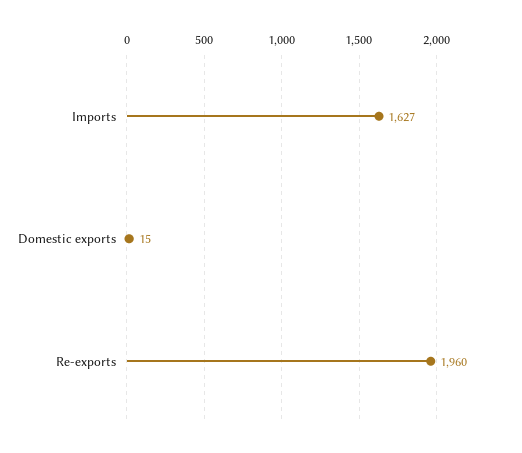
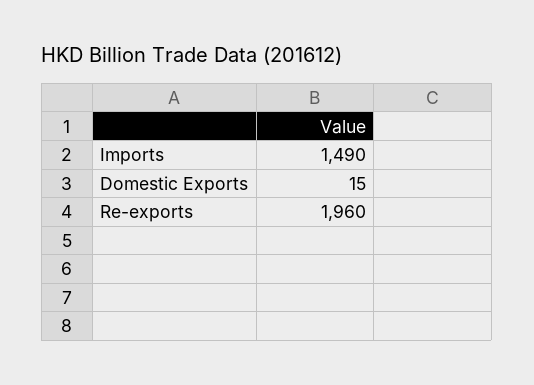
Imports: 1627 -> 1490

